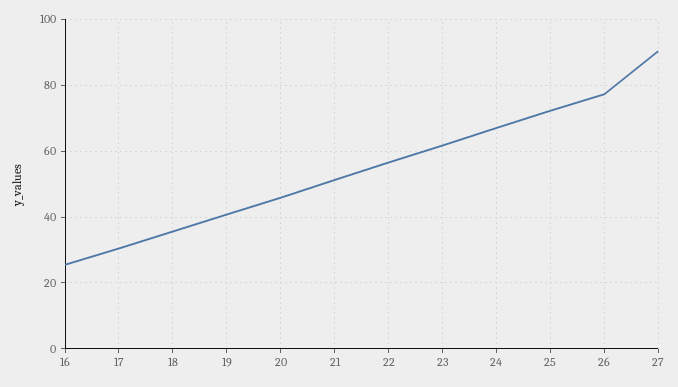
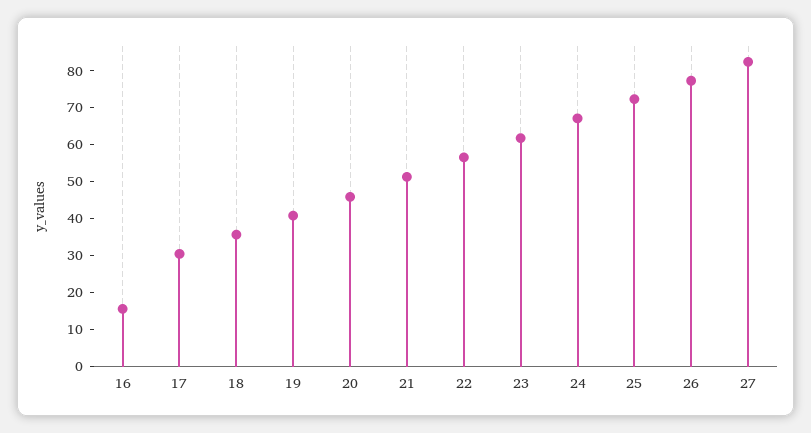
16: 26 -> 15
27: 90 -> 82.5

